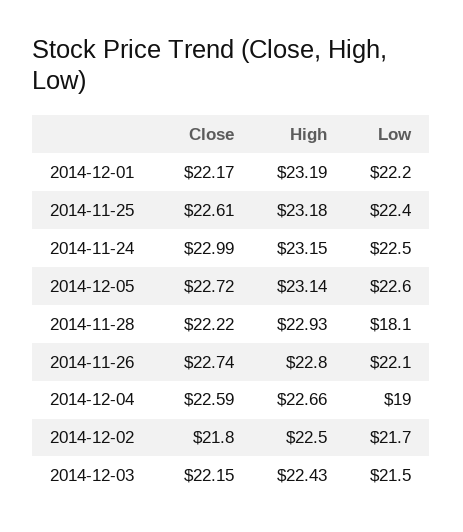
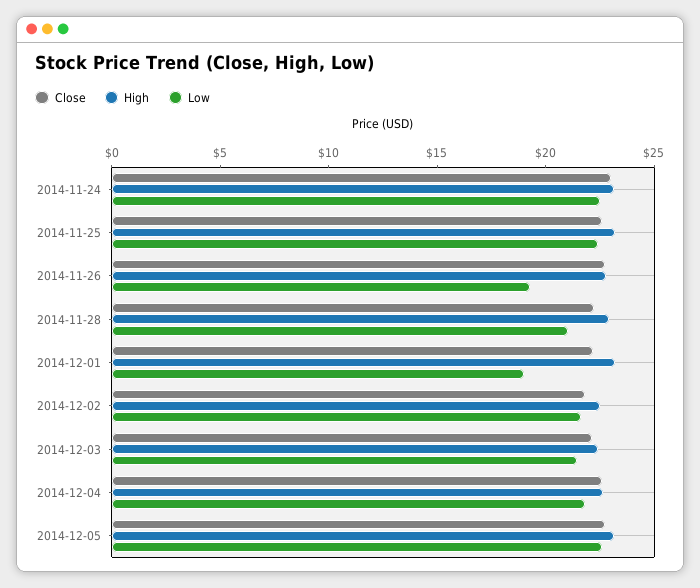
Low, 2014-12-01: 22.2 -> 19
Low, 2014-11-28: 18.1 -> 21
Low, 2014-11-26: 22.1 -> 19
Low, 2014-12-04: 19 -> 22

